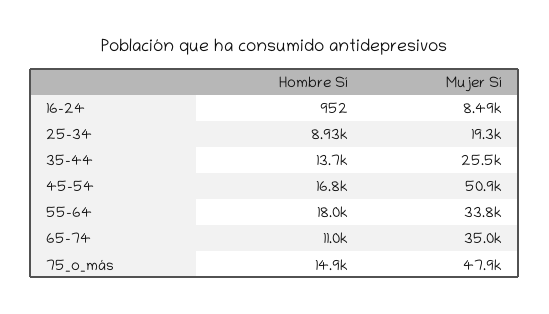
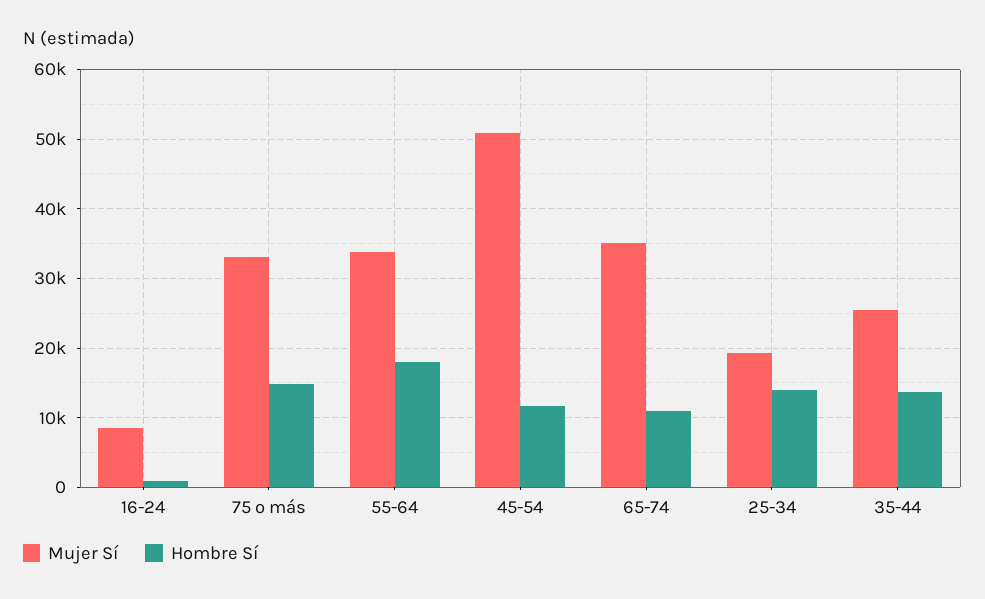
Hombre Sí, 25-34: 8930 -> 14000
Hombre Sí, 45-54: 16800 -> 12000
Mujer Sí, 75_o_más: 47900 -> 33000

